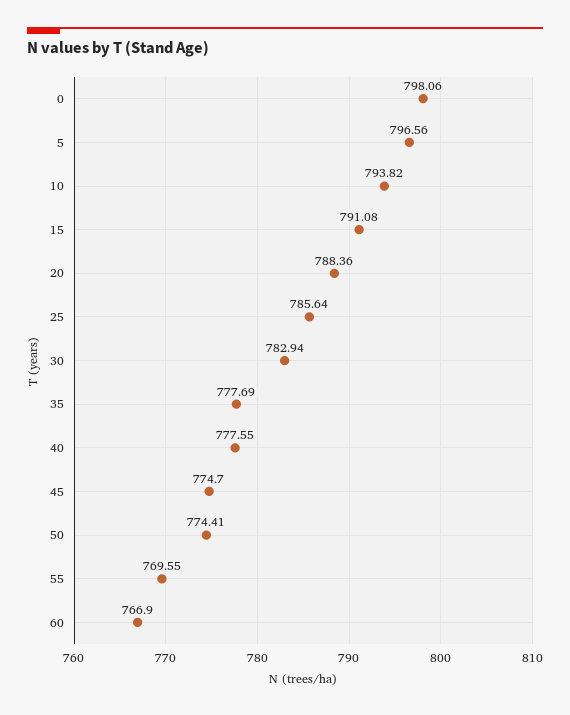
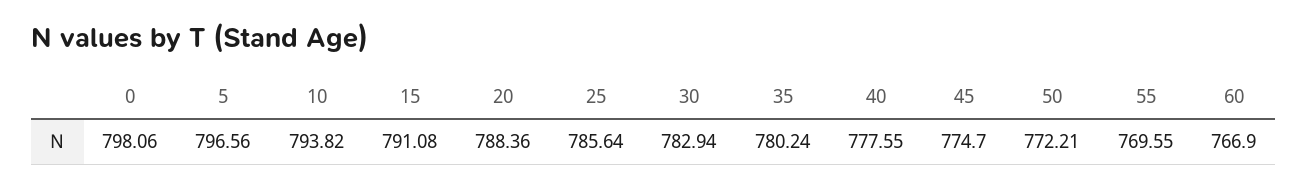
35: 777.69 -> 780.24
50: 774.41 -> 772.21

